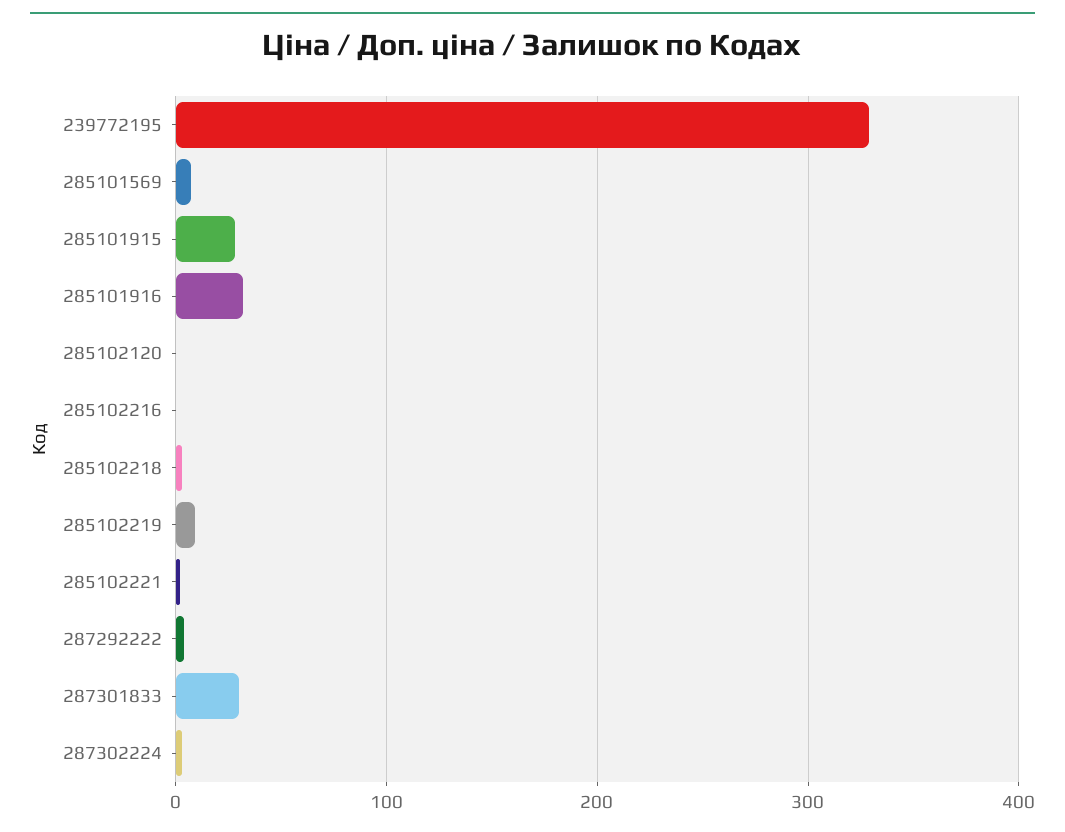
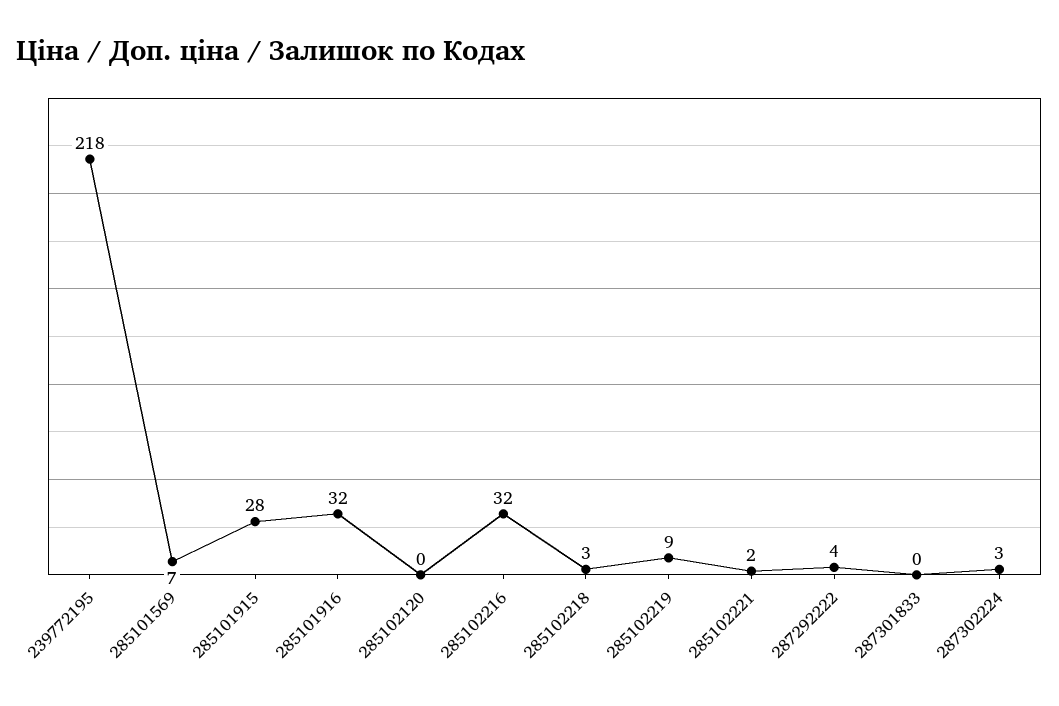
239772195: 330 -> 218
285102216: 0 -> 32
287301833: 30 -> 0

